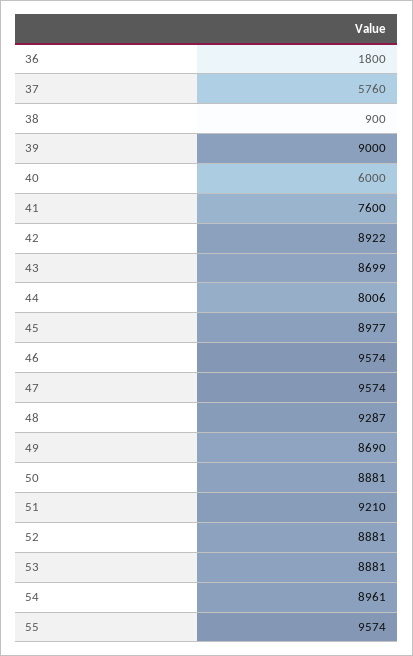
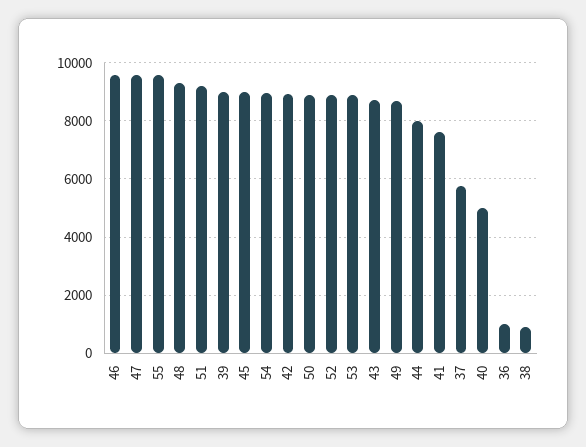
36: 1800 -> 1000
40: 6000 -> 5000

